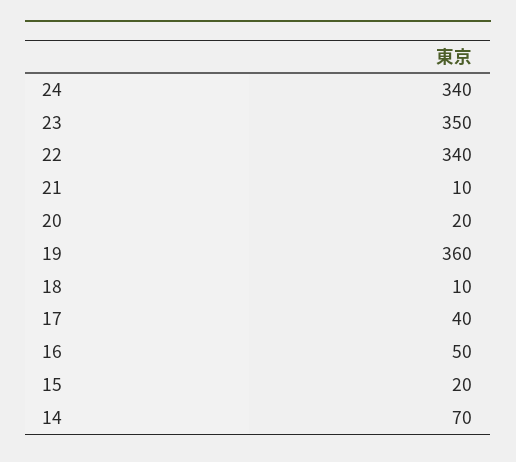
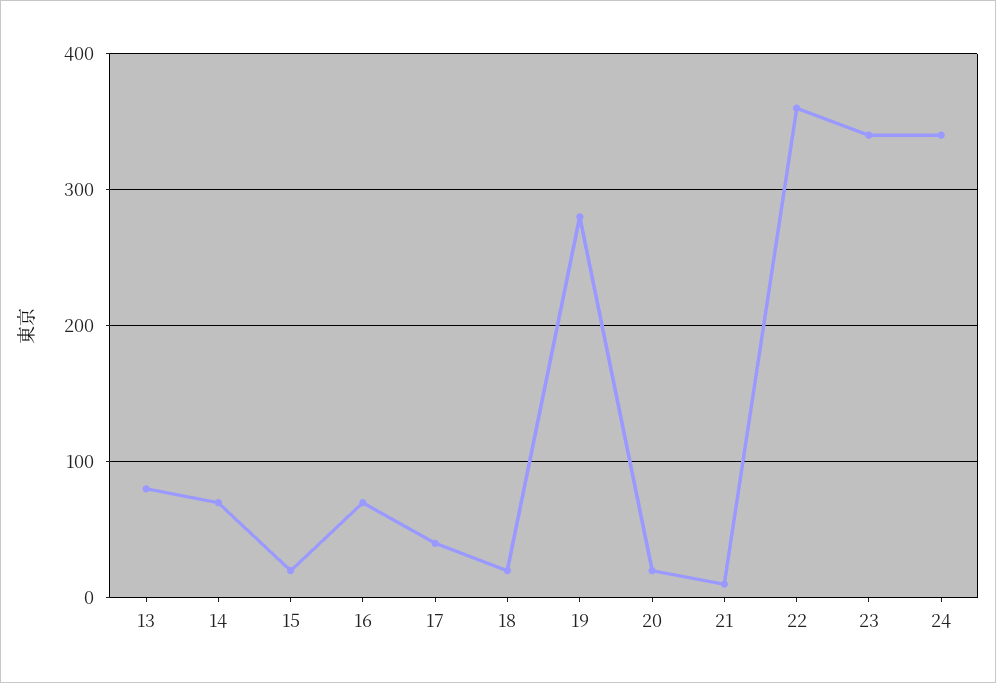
23: 350 -> 340
22: 340 -> 360
19: 360 -> 280
18: 10 -> 20
16: 50 -> 70
13: none -> 80

